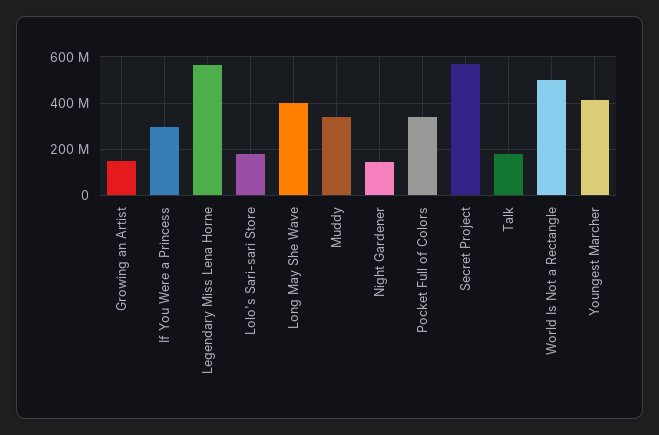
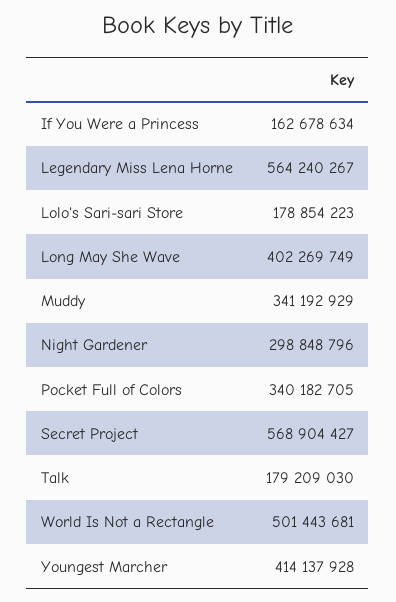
Growing an Artist: 150000000 -> none
If You Were a Princess: 300000000 -> 162678634
Night Gardener: 150000000 -> 298848796

